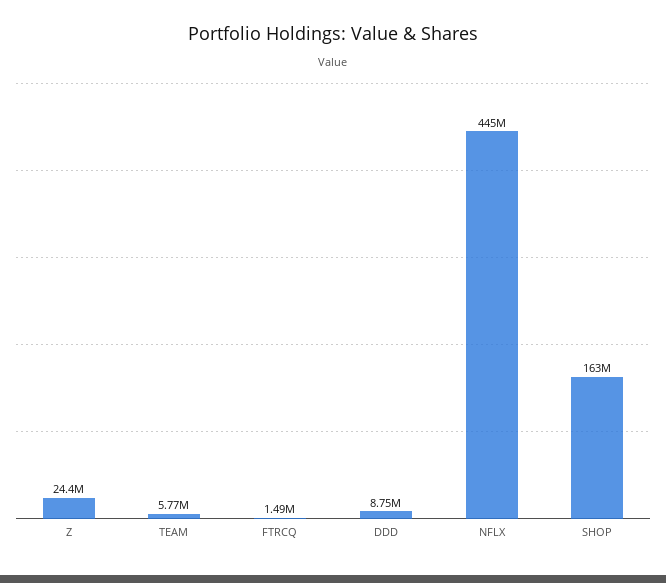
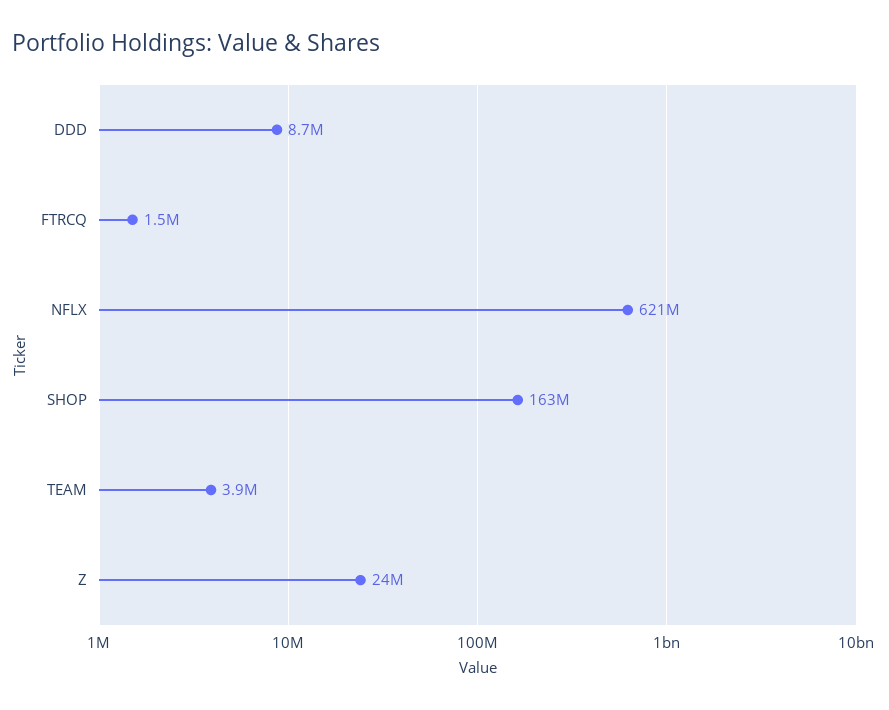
TEAM: 5770000 -> 3900000
NFLX: 445000000 -> 621000000

